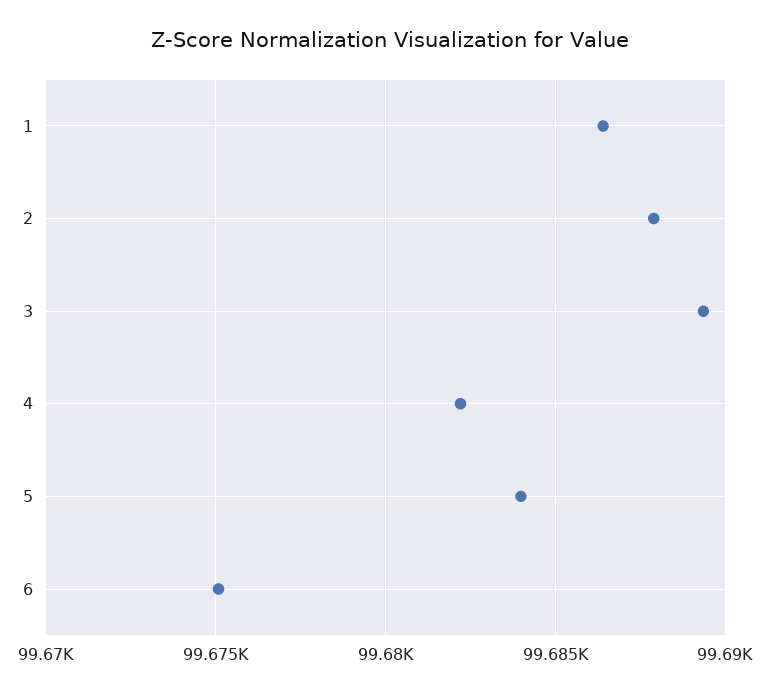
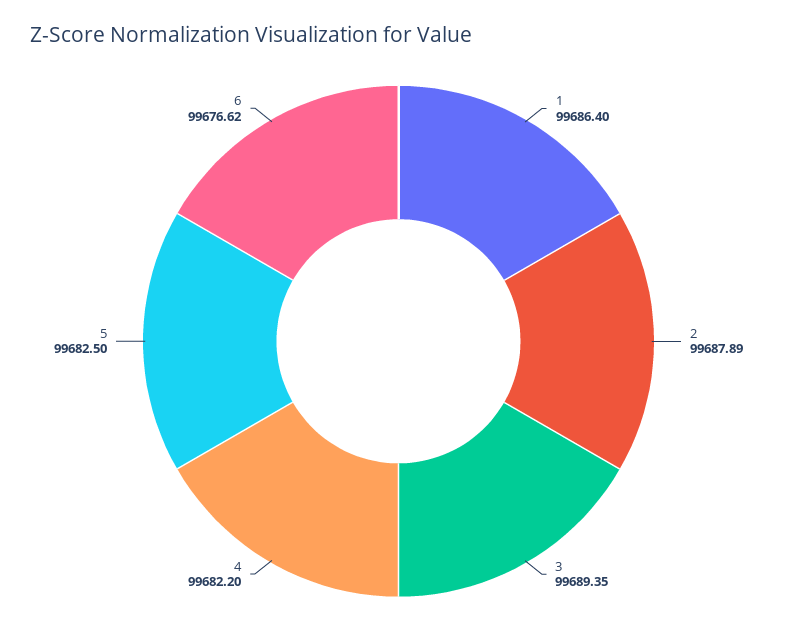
5: 99684 -> 99682.5
6: 99675 -> 99676.62

